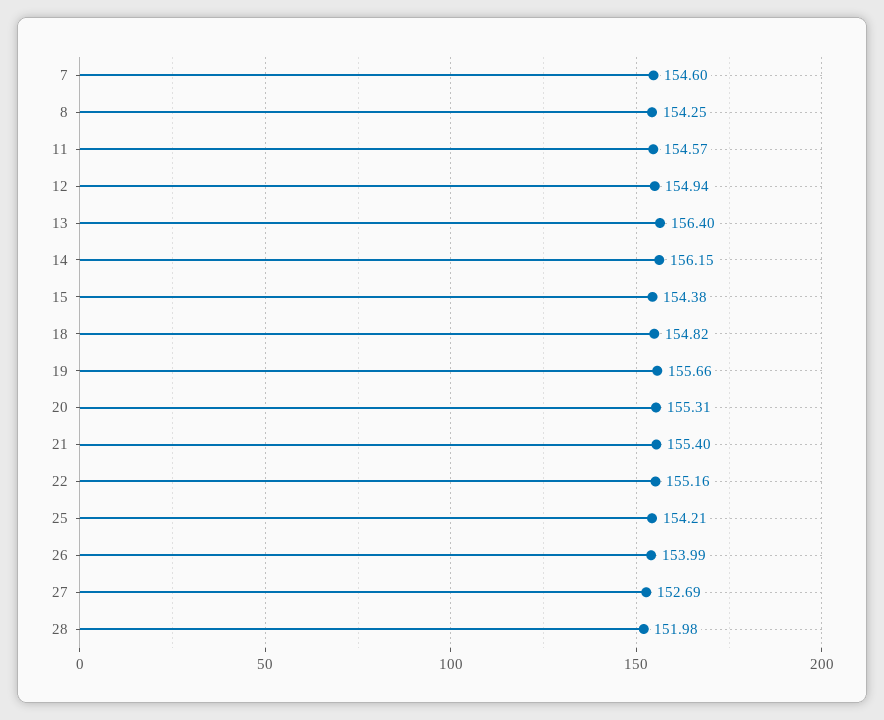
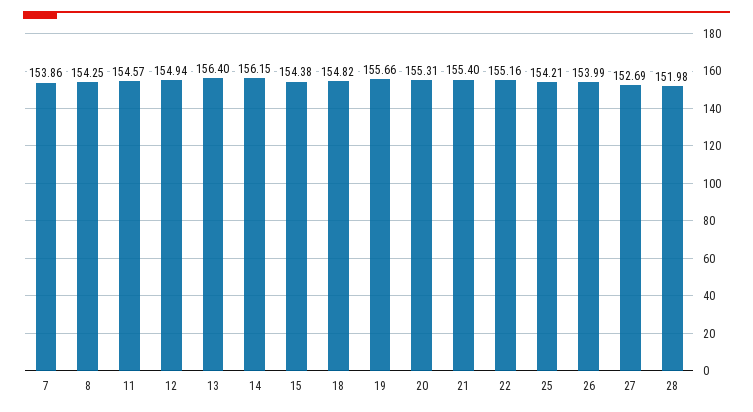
7: 154.6 -> 153.86

